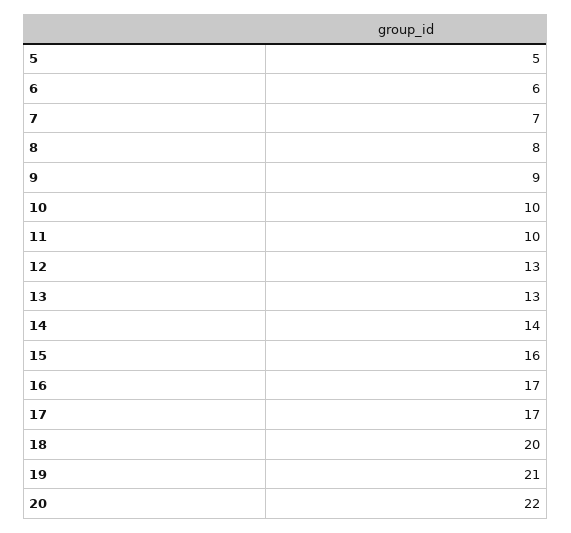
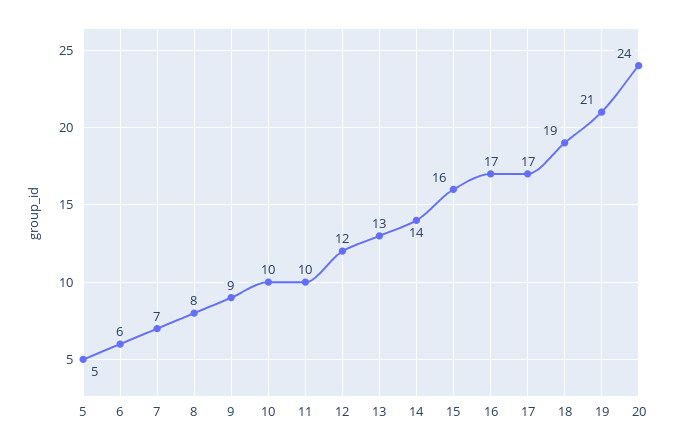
12: 13 -> 12
18: 20 -> 19
20: 22 -> 24

